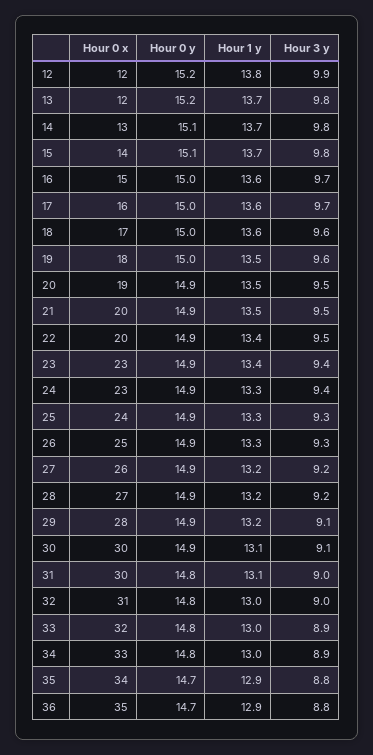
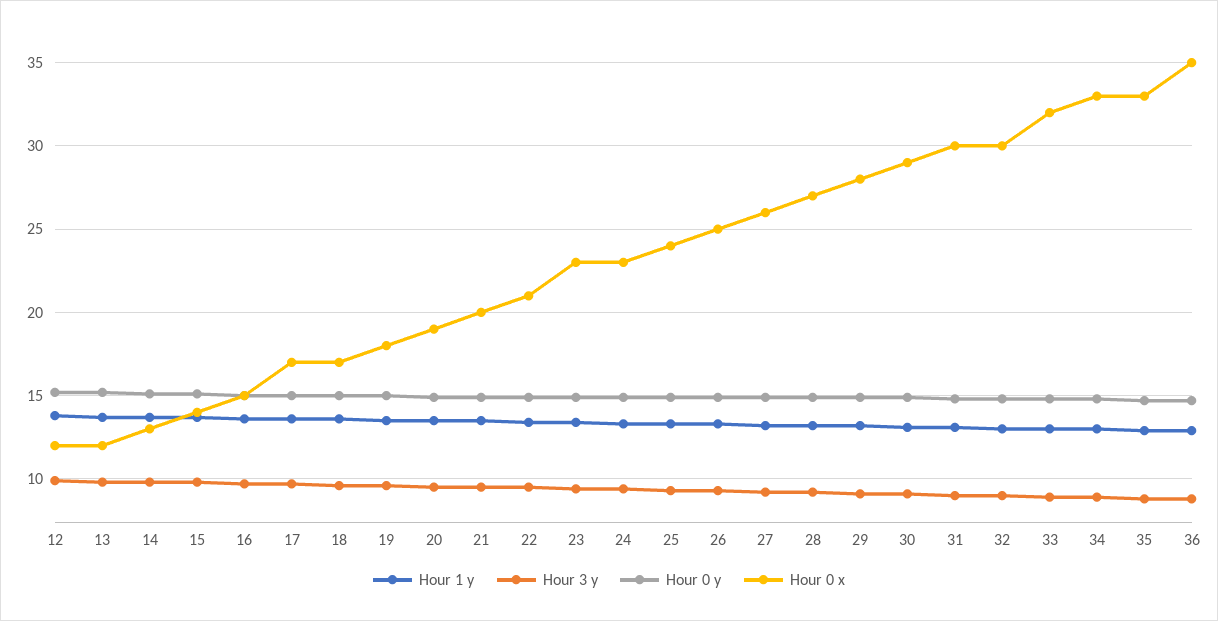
Hour 0 x, 17: 16 -> 17
Hour 0 x, 22: 20 -> 21
Hour 0 x, 30: 30 -> 29
Hour 0 x, 32: 31 -> 30
Hour 0 x, 35: 34 -> 33

